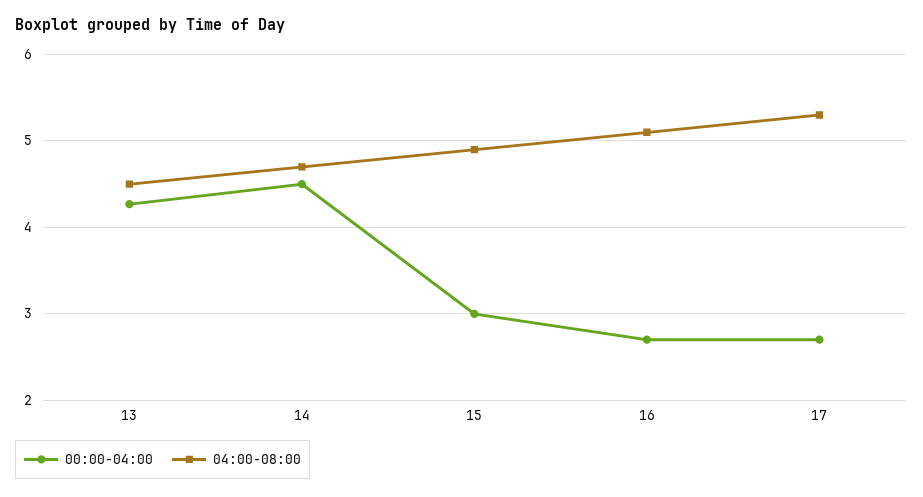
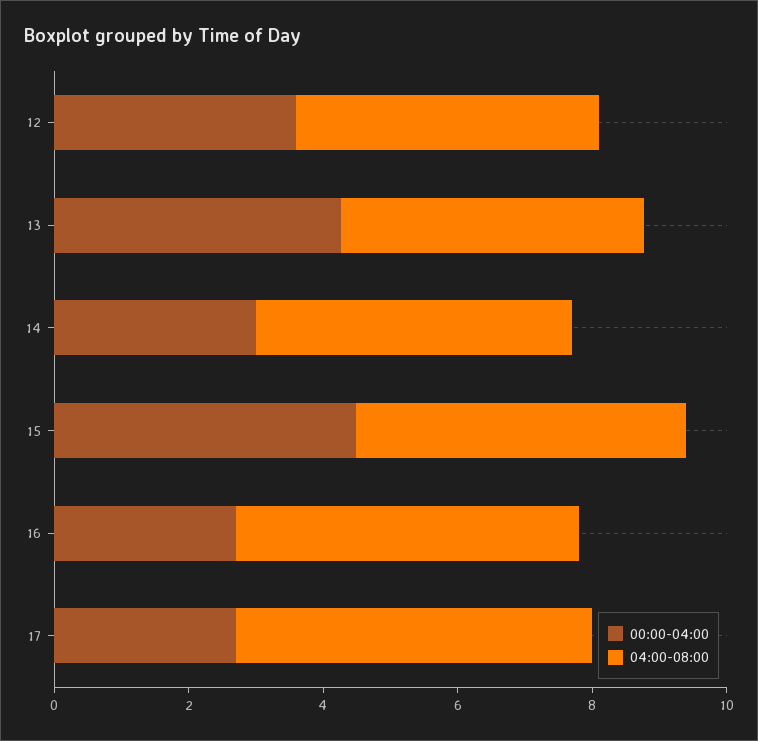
00:00-04:00, 14: 4.5 -> 3
00:00-04:00, 15: 3 -> 4.5
00:00-04:00, 12: none -> 3.5
04:00-08:00, 12: none -> 4.5

